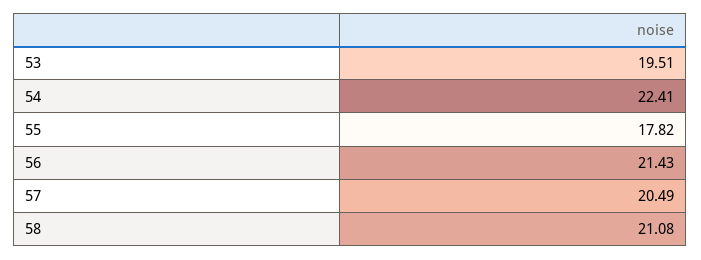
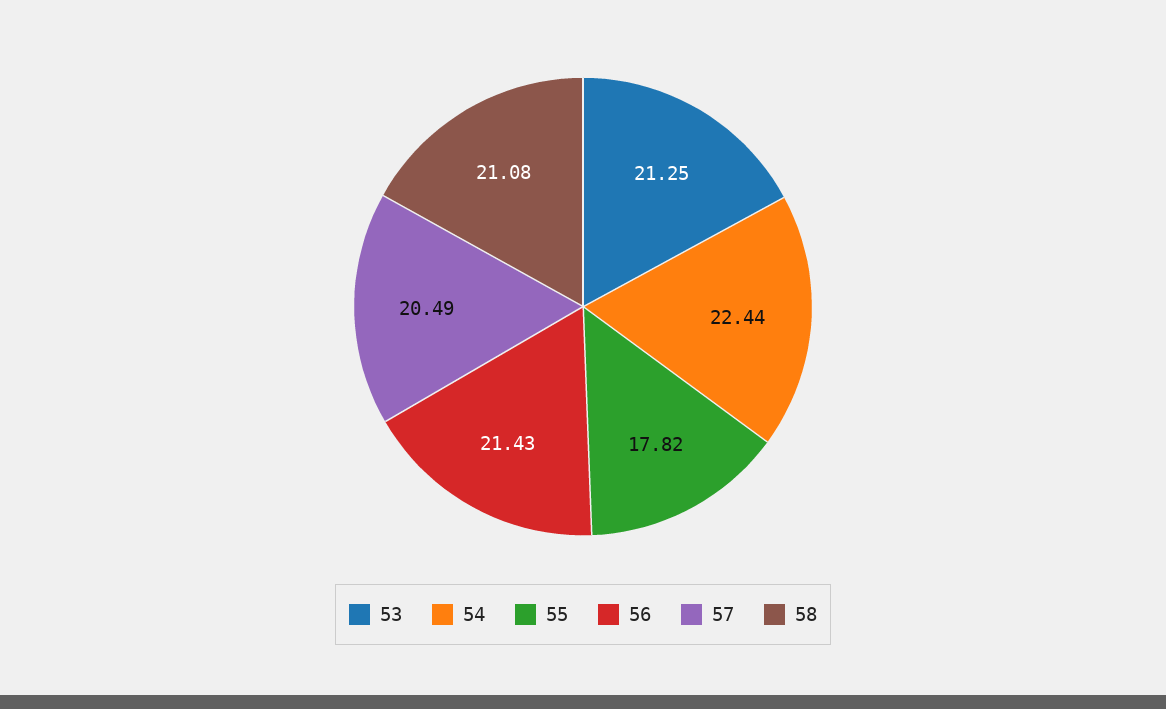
53: 19.51 -> 21.25
54: 22.41 -> 22.44

